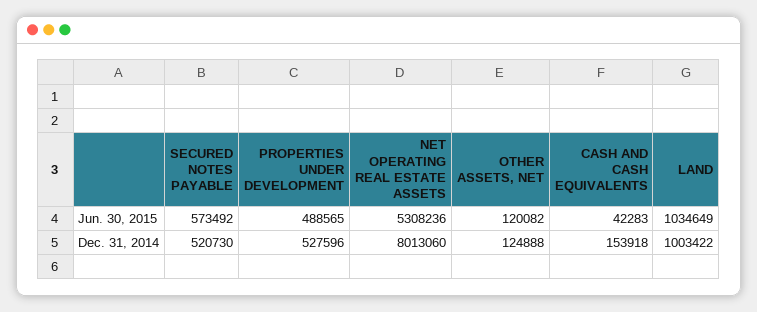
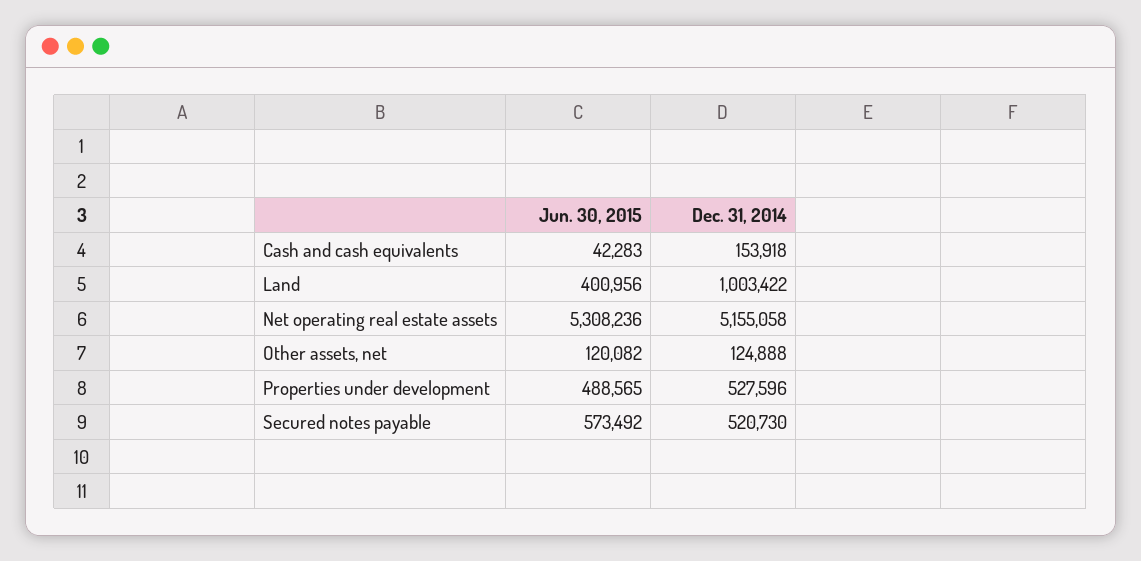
LAND, Jun. 30, 2015: 1034649 -> 400956
NET OPERATING REAL ESTATE ASSETS, Dec. 31, 2014: 8013060 -> 5155058

